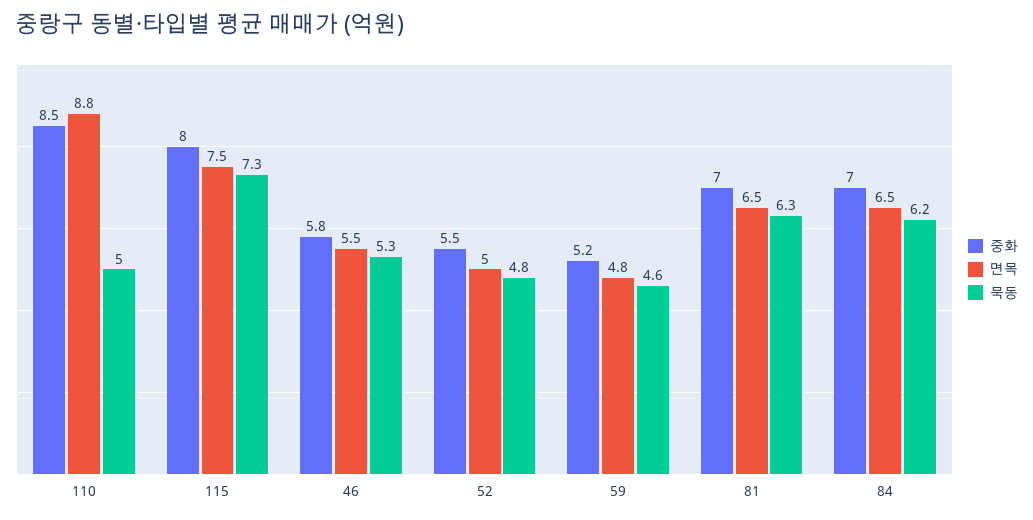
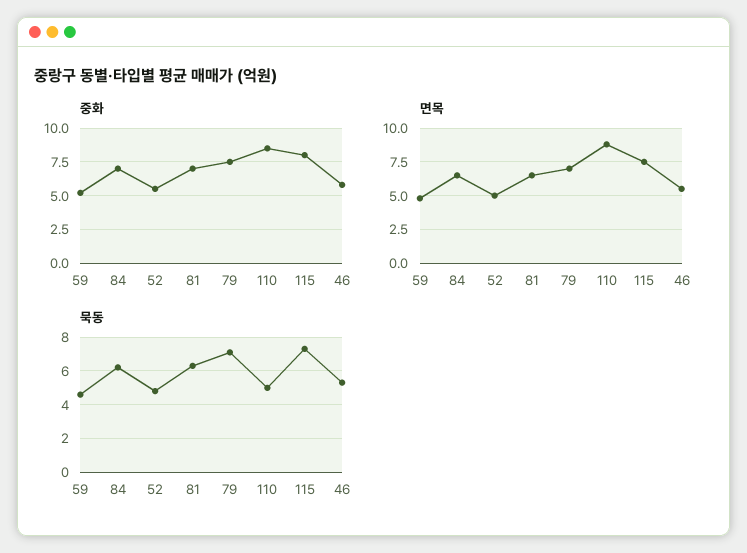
중화, 79: none -> 7.5
면목, 79: none -> 7
묵동, 79: none -> 7

